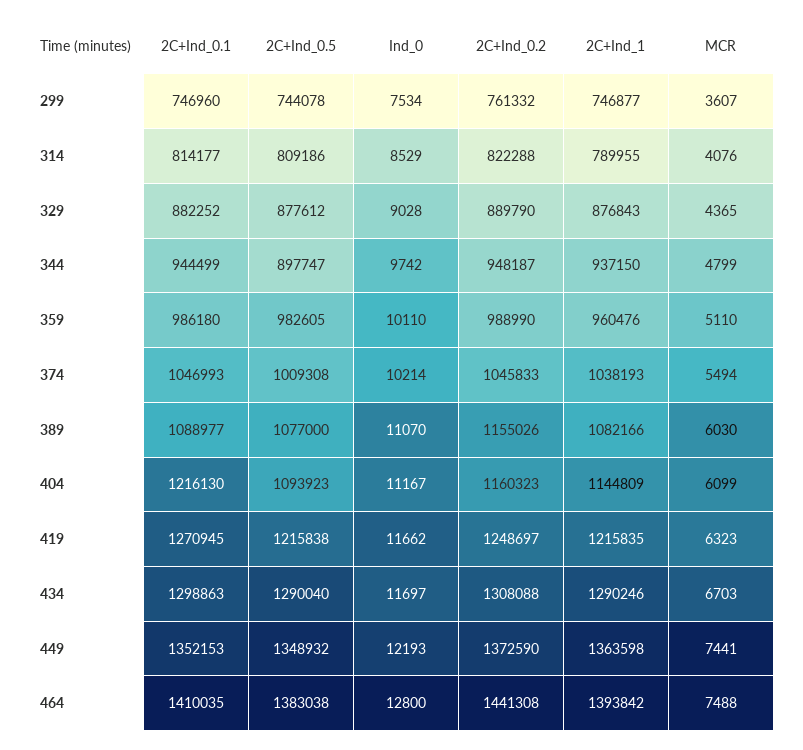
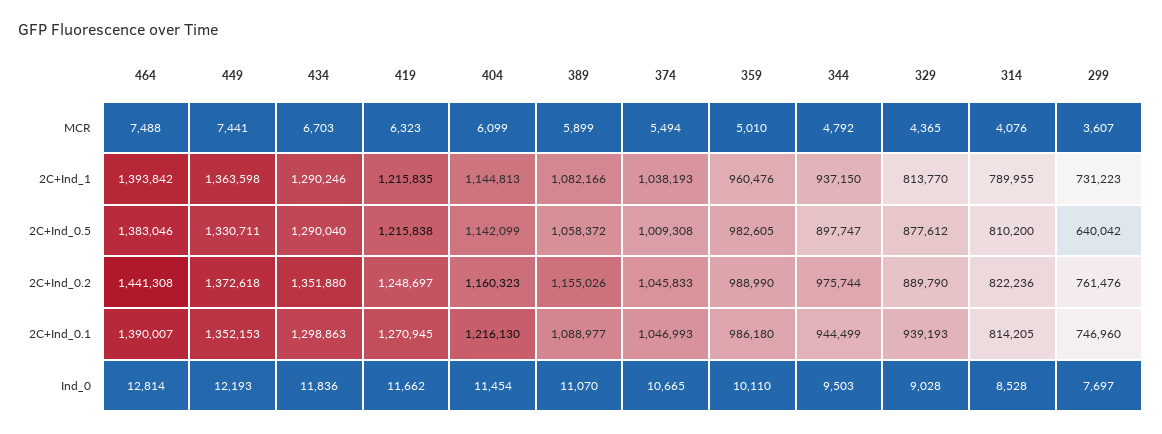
2C+Ind_0.5, 299: 744078 -> 640042
Ind_0, 299: 7534 -> 7697
2C+Ind_0.2, 299: 761332 -> 761476
2C+Ind_1, 299: 746877 -> 731223
2C+Ind_0.1, 314: 814177 -> 814205
2C+Ind_0.5, 314: 809186 -> 810200
Ind_0, 314: 8529 -> 8528
2C+Ind_0.2, 314: 822288 -> 822236
2C+Ind_0.1, 329: 882252 -> 939193
2C+Ind_1, 329: 876843 -> 813770
Ind_0, 344: 9742 -> 9503
2C+Ind_0.2, 344: 948187 -> 975744
MCR, 344: 4799 -> 4792
MCR, 359: 5110 -> 5010
Ind_0, 374: 10214 -> 10665
2C+Ind_0.5, 389: 1077000 -> 1058372
MCR, 389: 6030 -> 5899
2C+Ind_0.5, 404: 1093923 -> 1142099
Ind_0, 404: 11167 -> 11454
2C+Ind_1, 404: 1144809 -> 1144813
Ind_0, 434: 11697 -> 11836
2C+Ind_0.2, 434: 1308088 -> 1351880
2C+Ind_0.5, 449: 1348932 -> 1330711
2C+Ind_0.2, 449: 1372590 -> 1372618
2C+Ind_0.1, 464: 1410035 -> 1390007
2C+Ind_0.5, 464: 1383038 -> 1383046
Ind_0, 464: 12800 -> 12814

